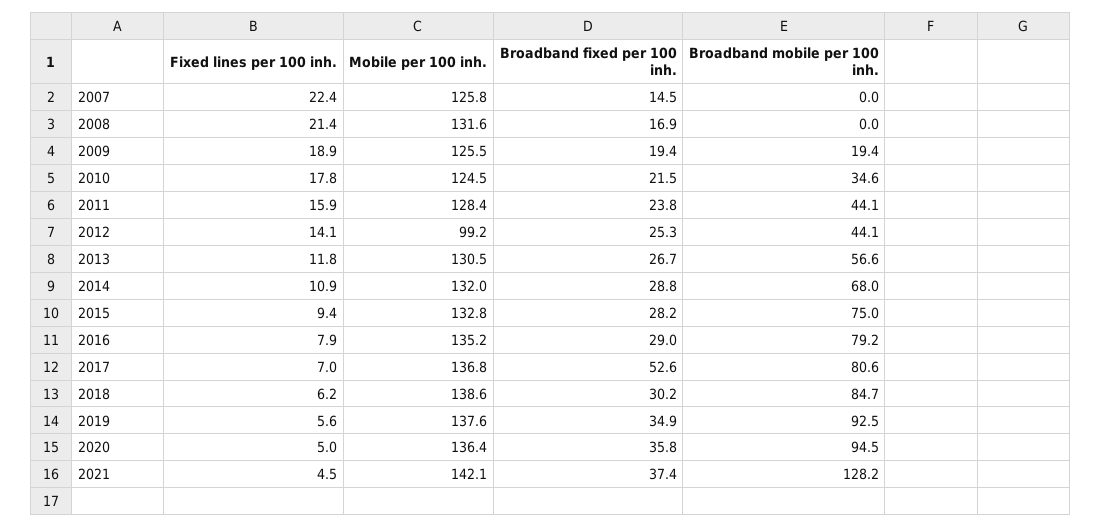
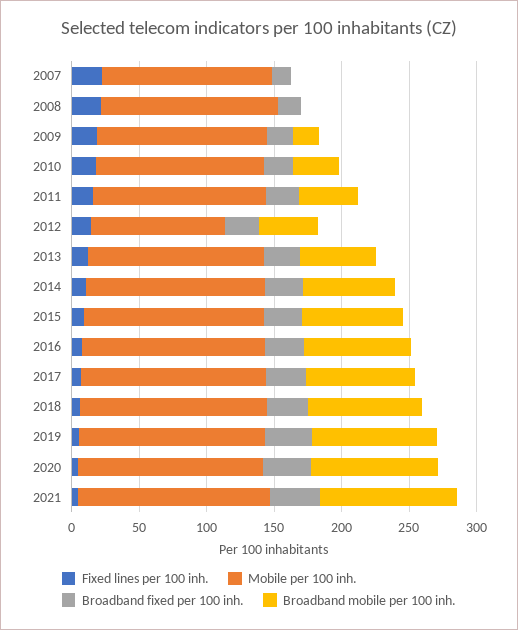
Broadband fixed per 100 inh., 2017: 52.6 -> 30
Broadband mobile per 100 inh., 2021: 128.2 -> 100

